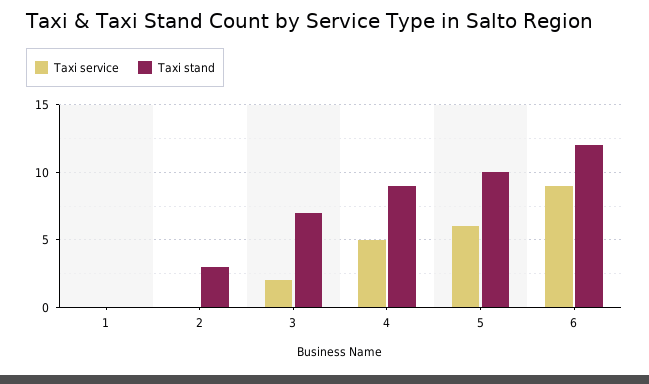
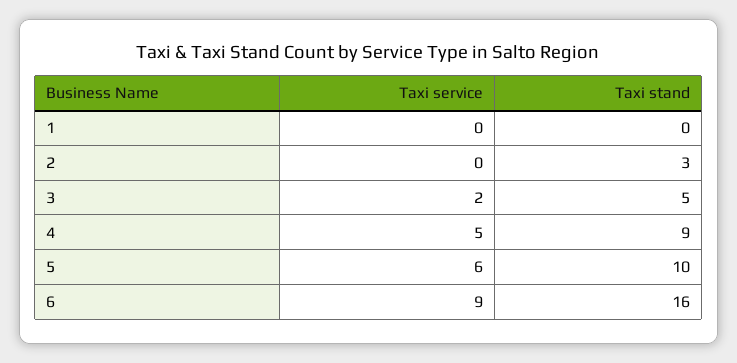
Taxi stand, 3: 7 -> 5
Taxi stand, 6: 12 -> 16

